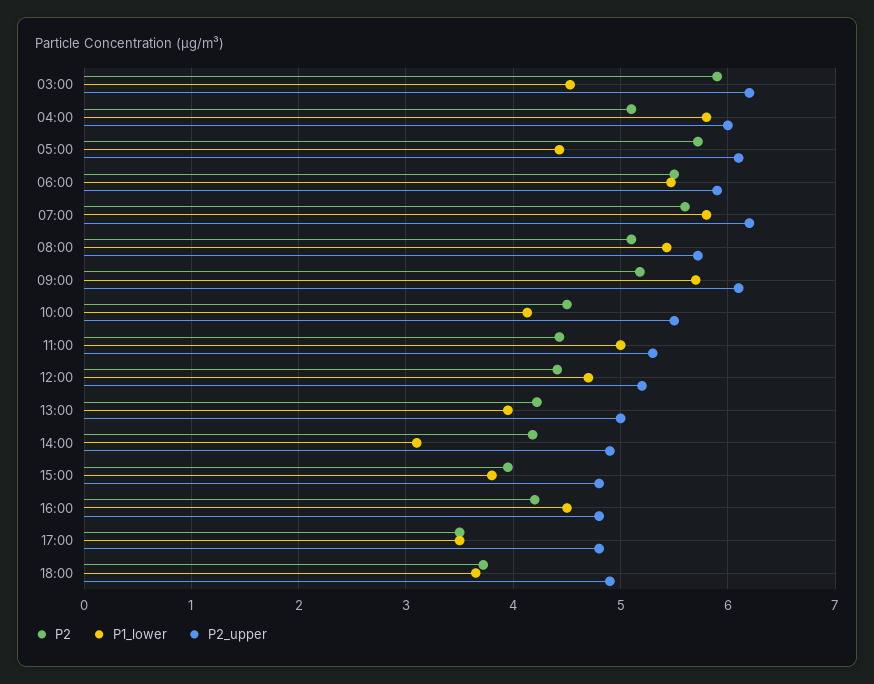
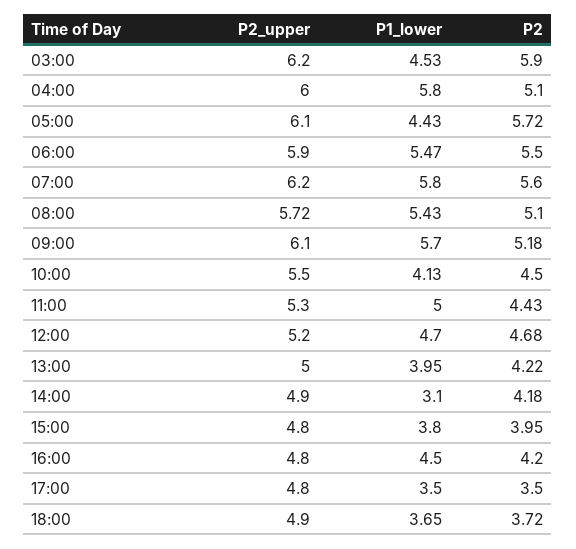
P2, 12:00: 4.4 -> 4.68

